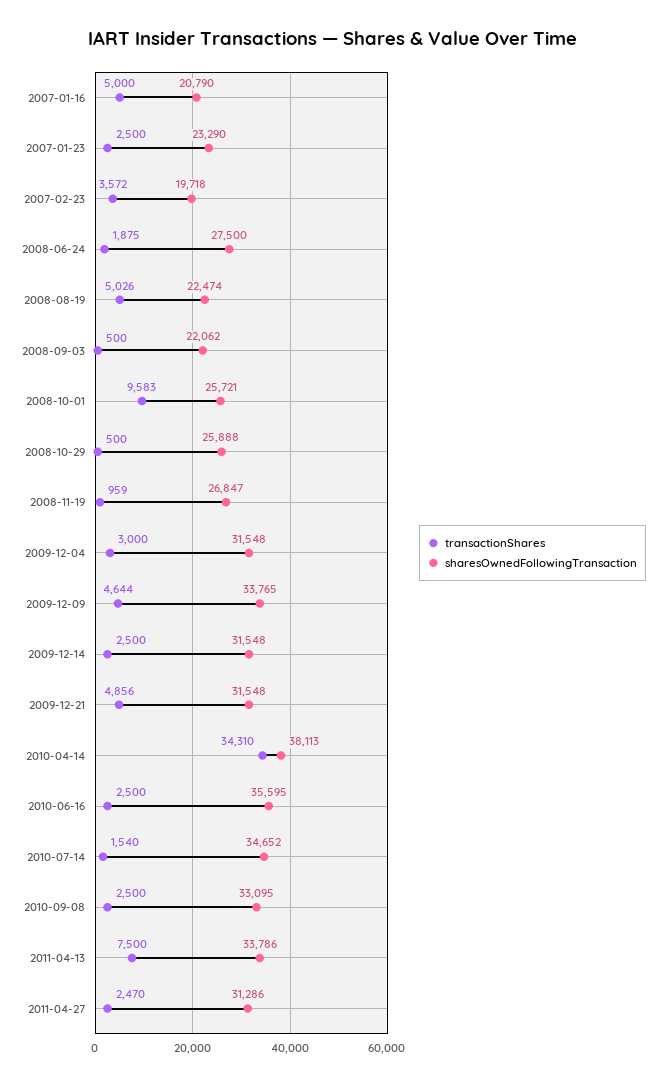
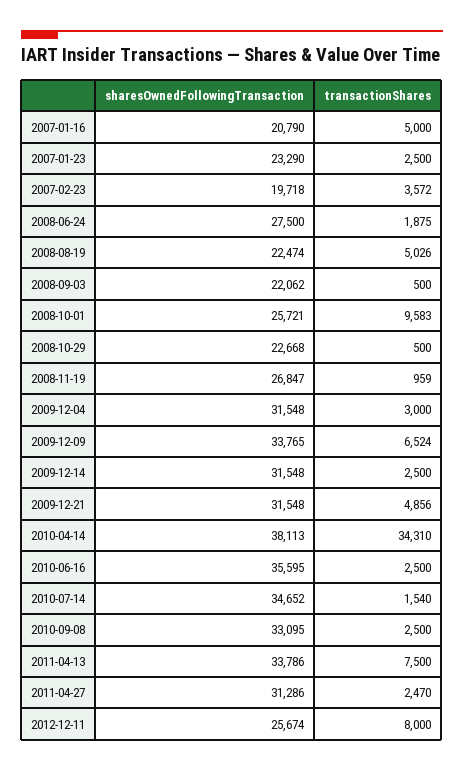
sharesOwnedFollowingTransaction, 2008-10-29: 25888 -> 22668
transactionShares, 2009-12-09: 4644 -> 6524
sharesOwnedFollowingTransaction, 2012-12-11: none -> 25674
transactionShares, 2012-12-11: none -> 8000

